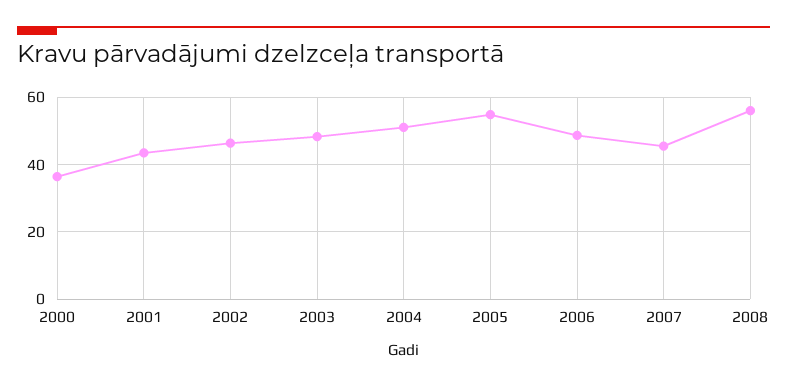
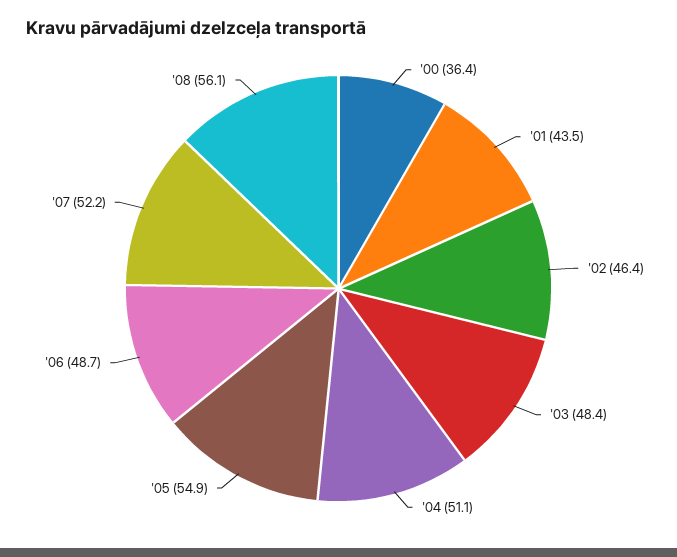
2007: 46 -> 52.2

